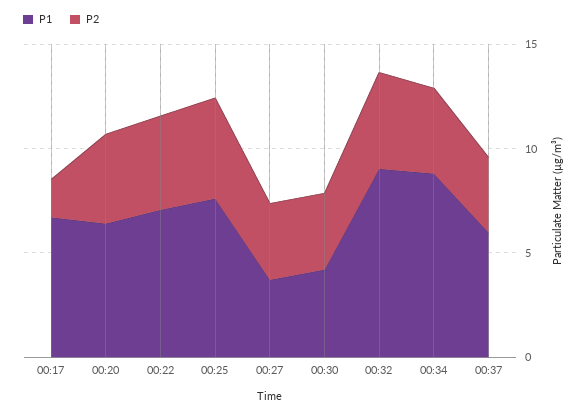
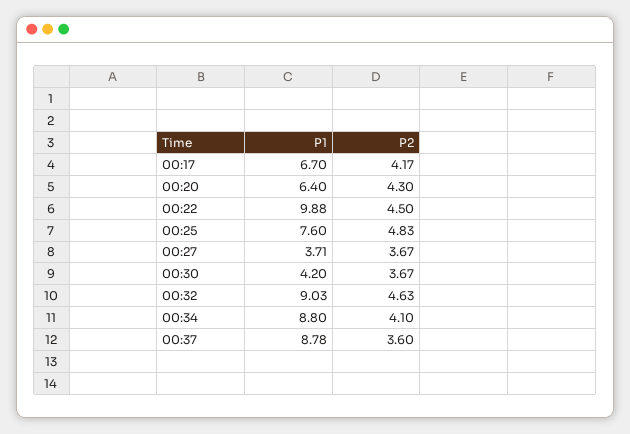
P2, 00:17: 2 -> 4.17
P1, 00:22: 7 -> 9.88
P1, 00:37: 6 -> 8.78

